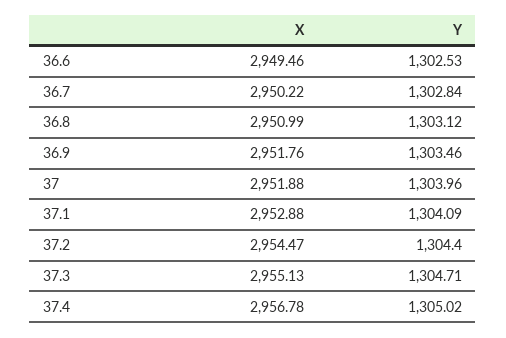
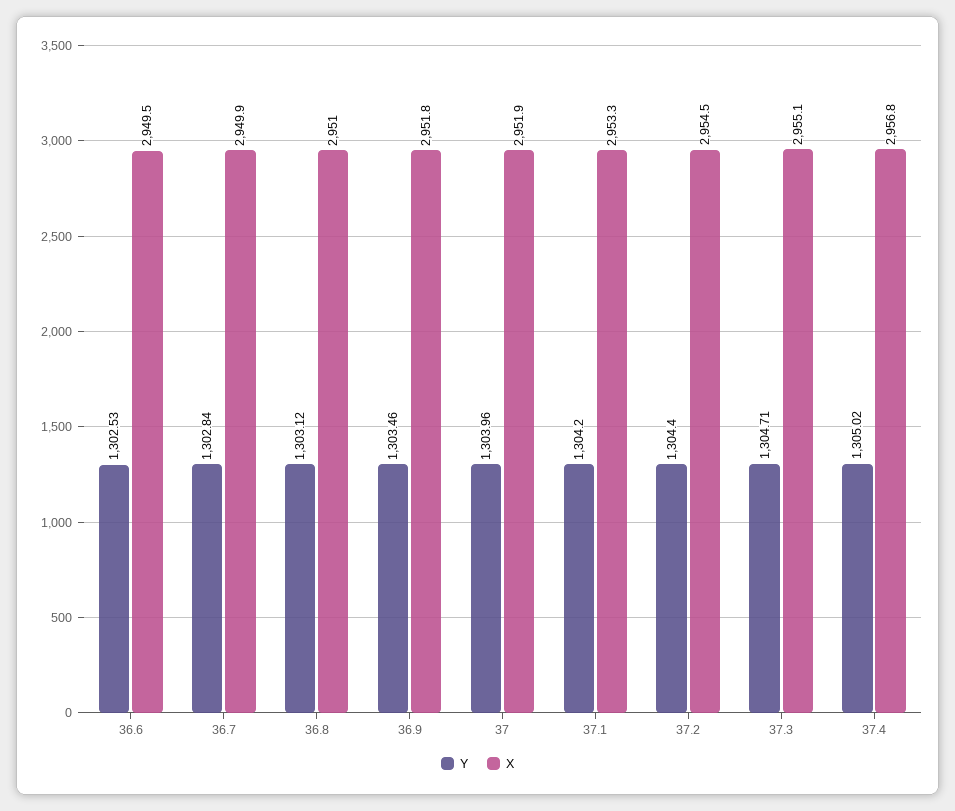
X, 36.7: 2950.22 -> 2949.9
X, 37.1: 2952.88 -> 2953.3
Y, 37.1: 1304.09 -> 1304.2

